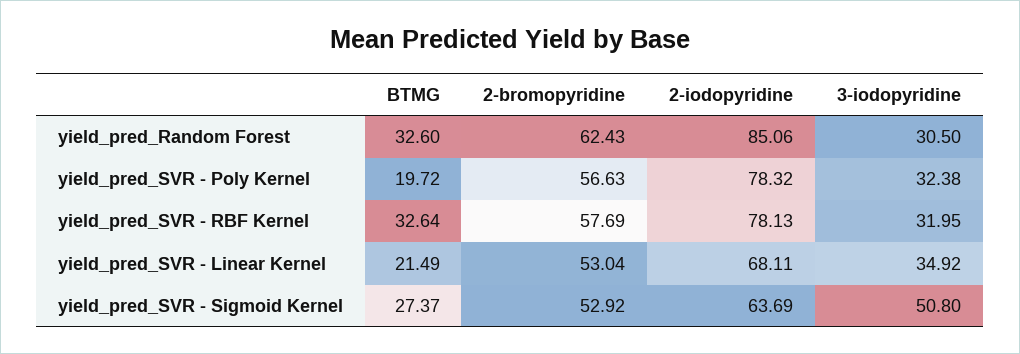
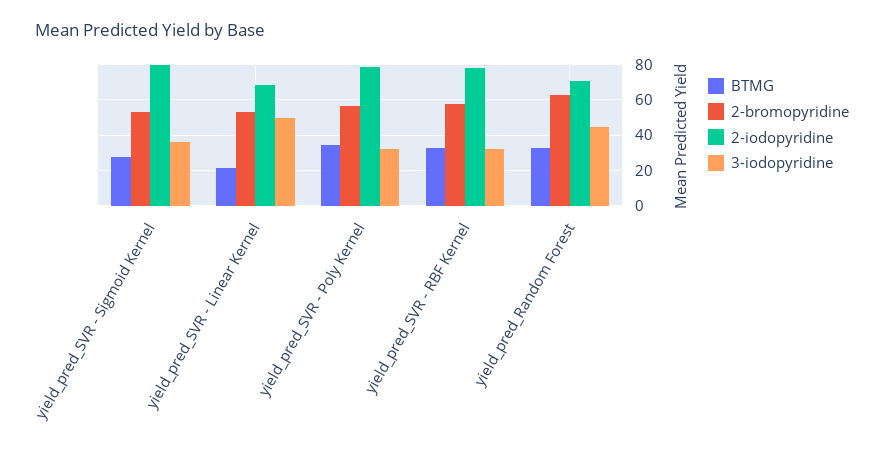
2-iodopyridine, yield_pred_Random Forest: 85.06 -> 70
3-iodopyridine, yield_pred_Random Forest: 30.5 -> 45
BTMG, yield_pred_SVR - Poly Kernel: 19.72 -> 35
3-iodopyridine, yield_pred_SVR - Linear Kernel: 34.92 -> 50
2-iodopyridine, yield_pred_SVR - Sigmoid Kernel: 63.69 -> 80
3-iodopyridine, yield_pred_SVR - Sigmoid Kernel: 50.8 -> 35

